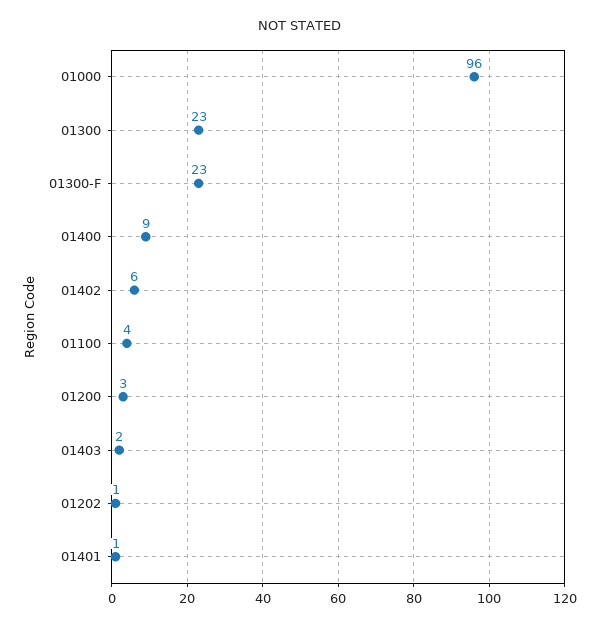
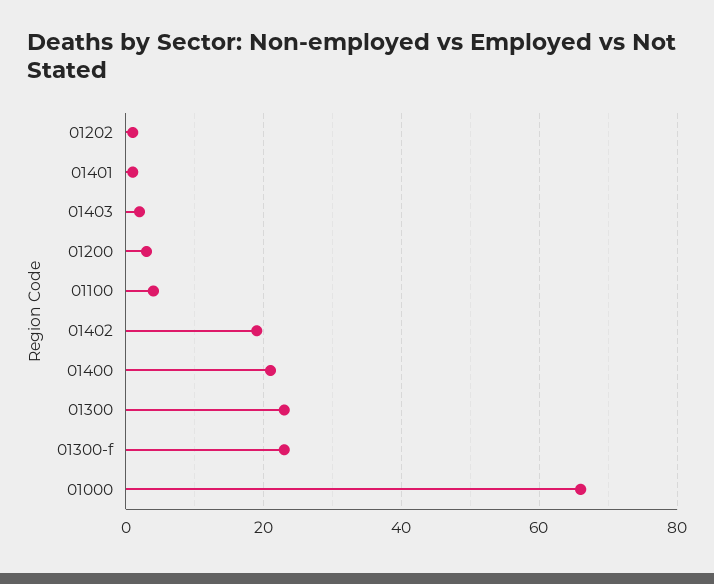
01000: 96 -> 65
01400: 9 -> 20
01402: 6 -> 20

